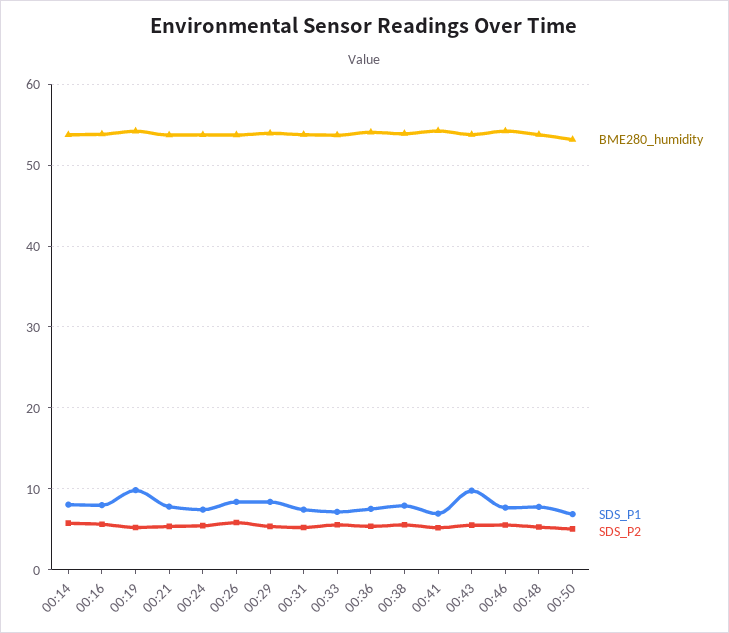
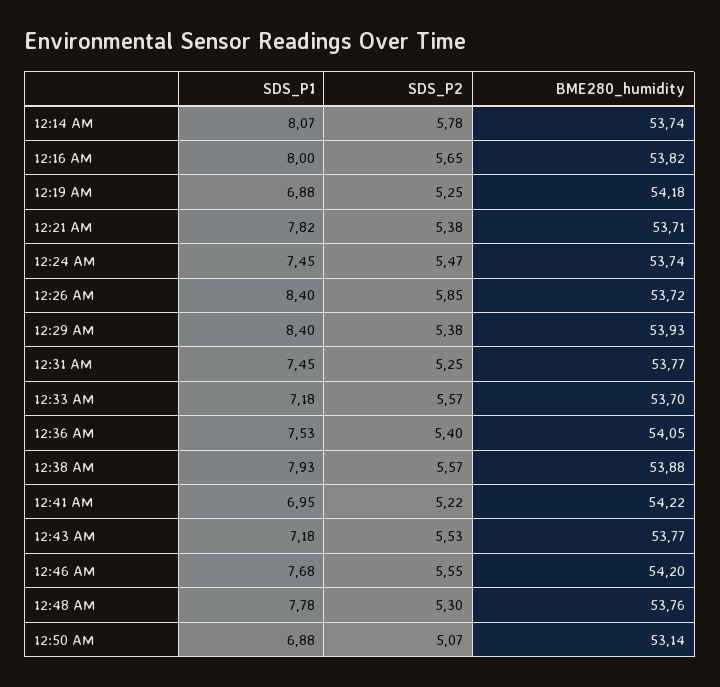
SDS_P1, 00:19: 10 -> 6.88
SDS_P1, 00:43: 10 -> 7.18

